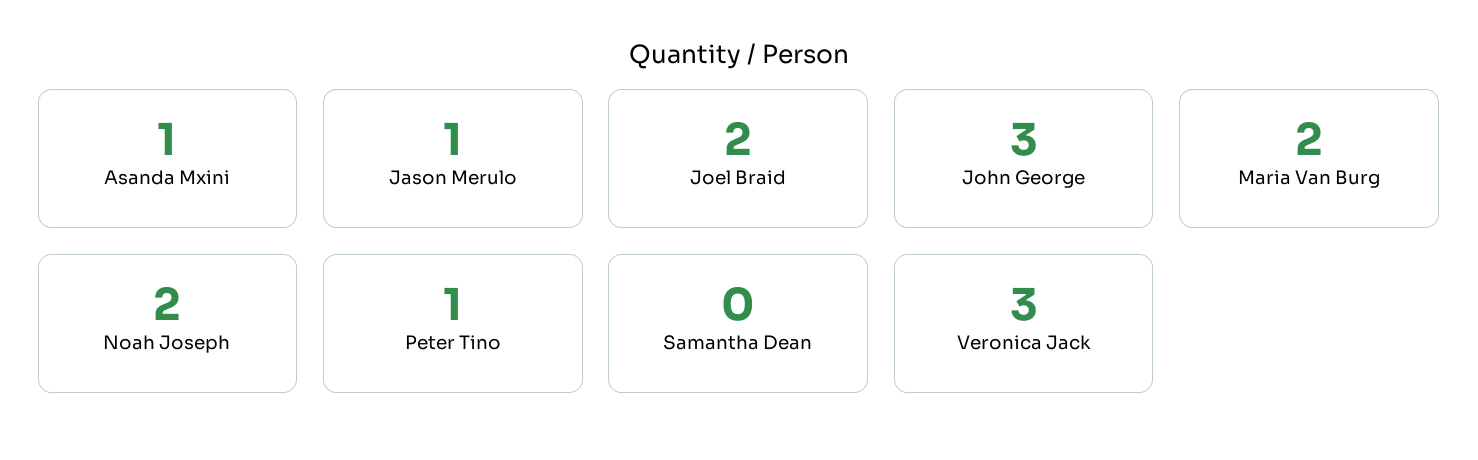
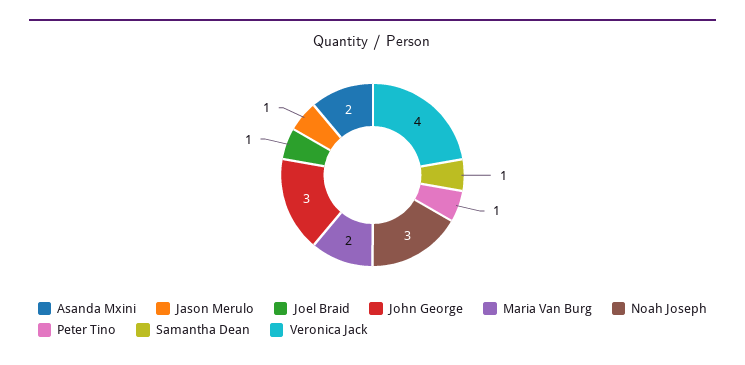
Asanda Mxini: 1 -> 2
Joel Braid: 2 -> 1
Noah Joseph: 2 -> 3
Samantha Dean: 0 -> 1
Veronica Jack: 3 -> 4

